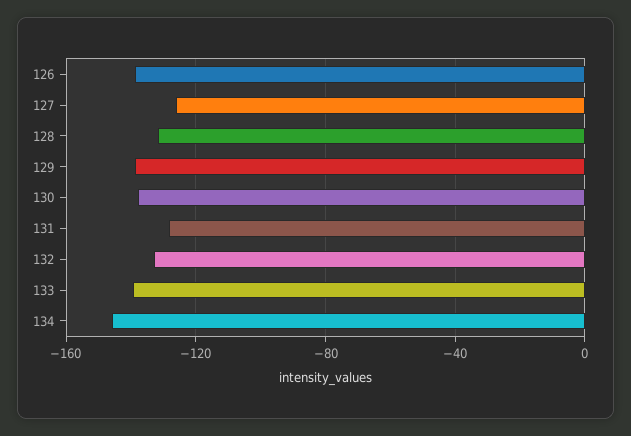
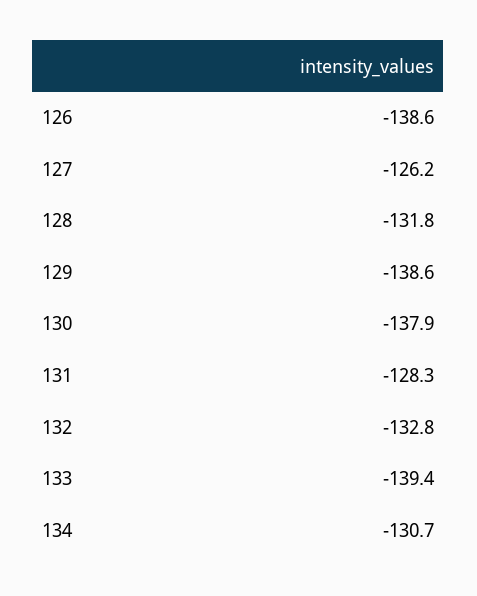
134: -145 -> -130.7

